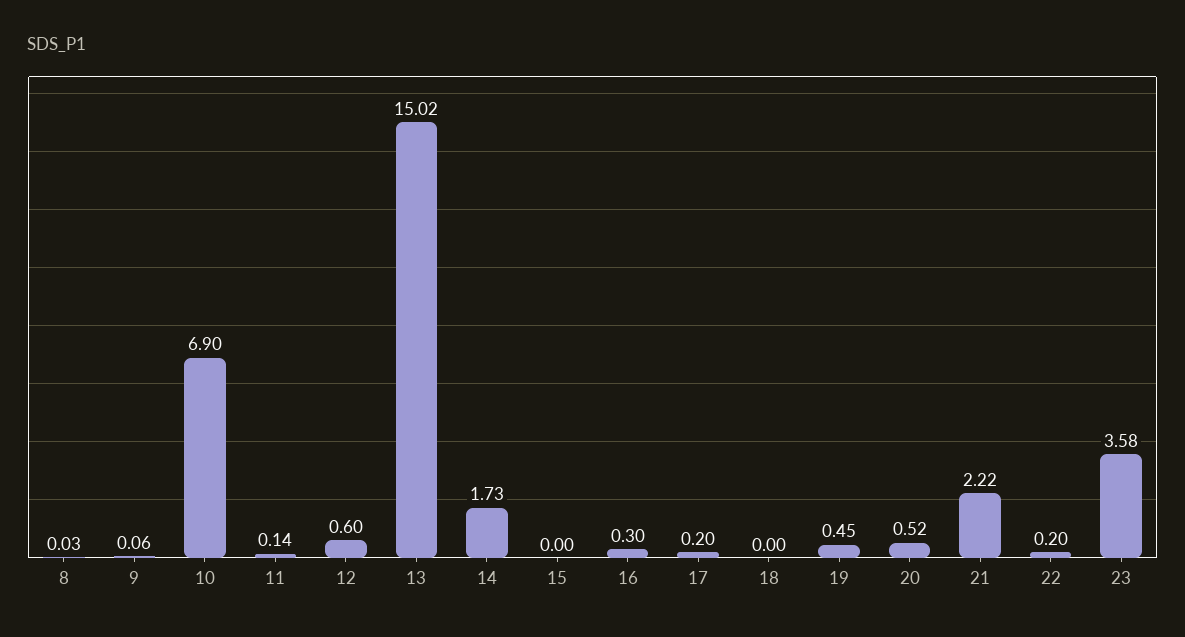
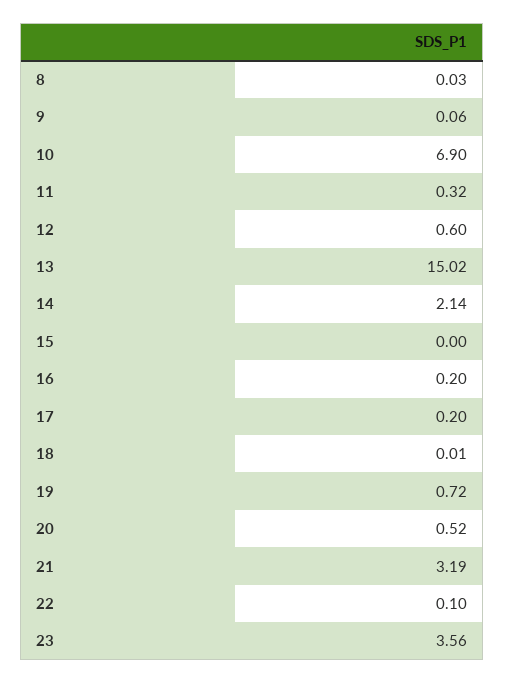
11: 0.14 -> 0.32
14: 1.73 -> 2.14
16: 0.3 -> 0.2
18: 0 -> 0.01
19: 0.45 -> 0.72
21: 2.22 -> 3.19
22: 0.2 -> 0.1
23: 3.58 -> 3.56

